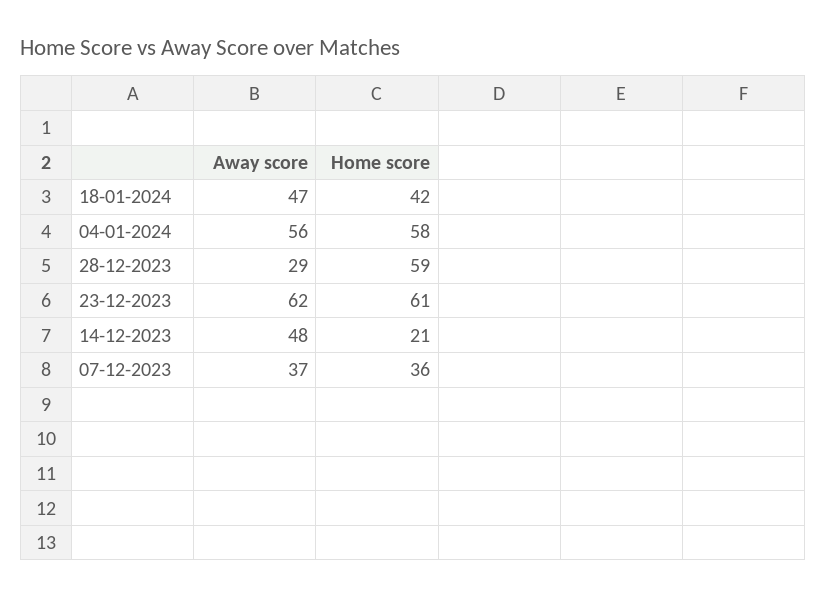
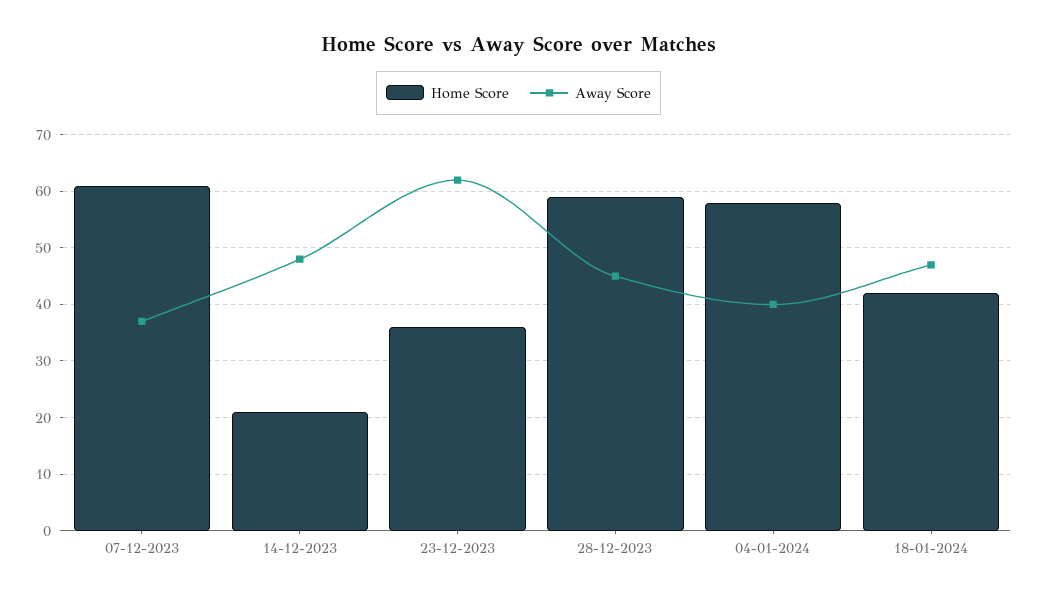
Away score, 04-01-2024: 56 -> 40
Away score, 28-12-2023: 29 -> 45
Home score, 23-12-2023: 61 -> 35
Home score, 07-12-2023: 36 -> 60

